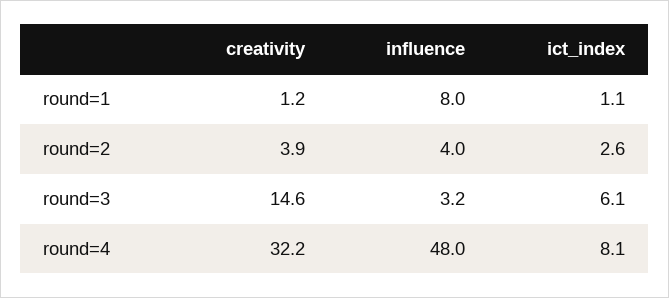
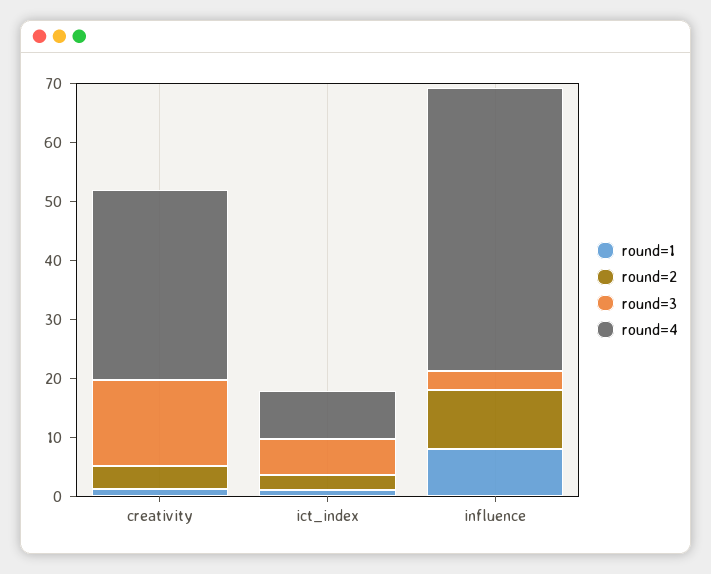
round=2, influence: 4 -> 10

